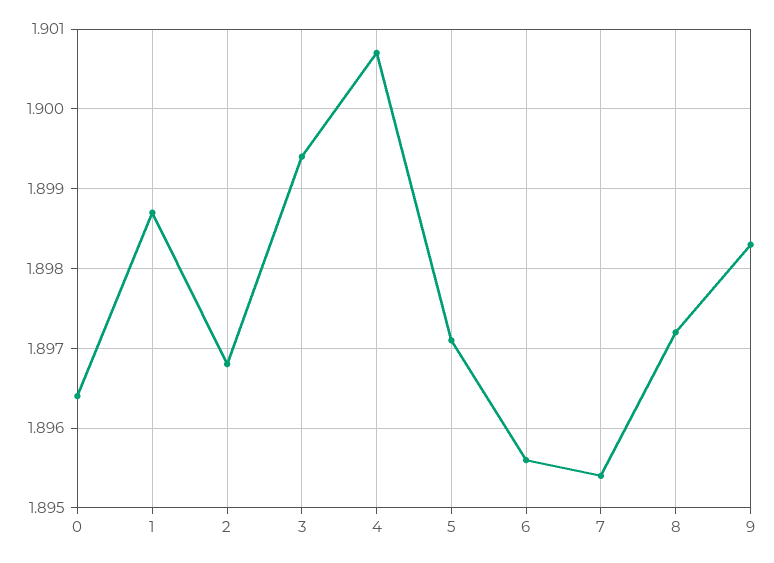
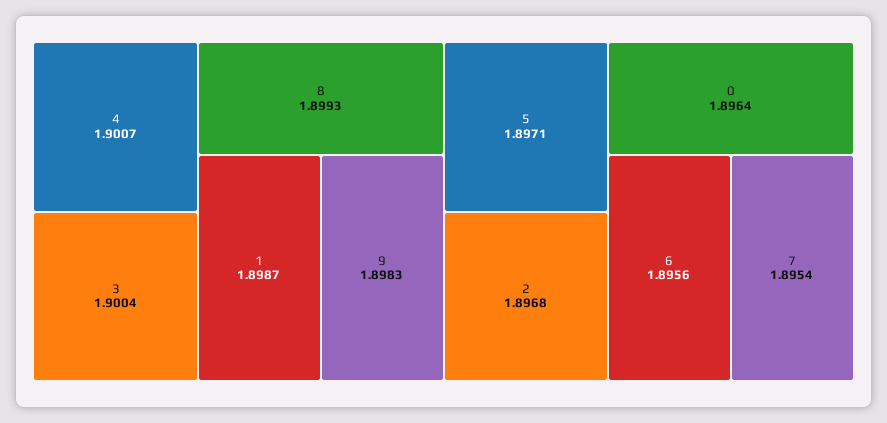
3: 1.8994 -> 1.9004
8: 1.8972 -> 1.8993

